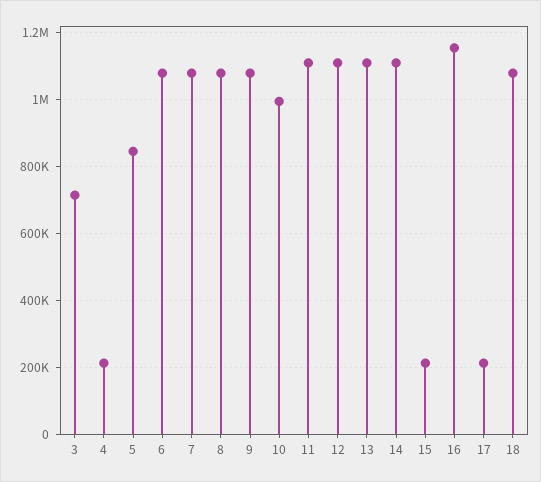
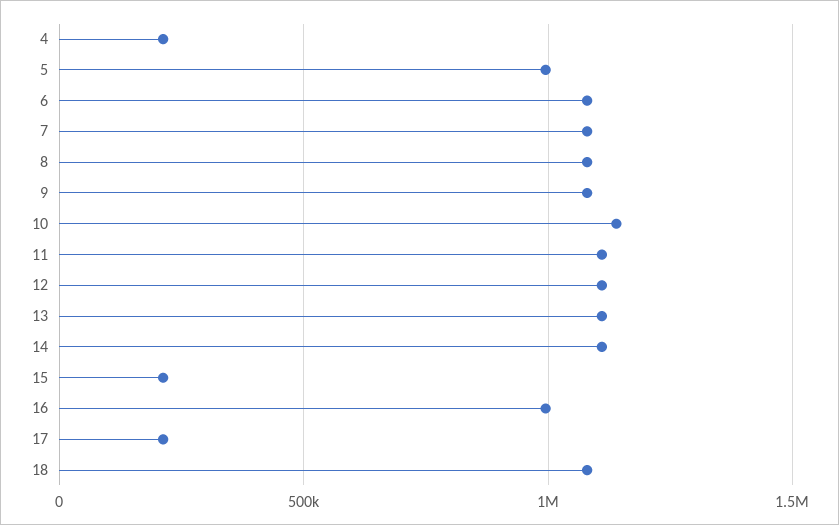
3: 720000 -> none
5: 840000 -> 1000000
10: 1000000 -> 1150000
16: 1160000 -> 1000000

